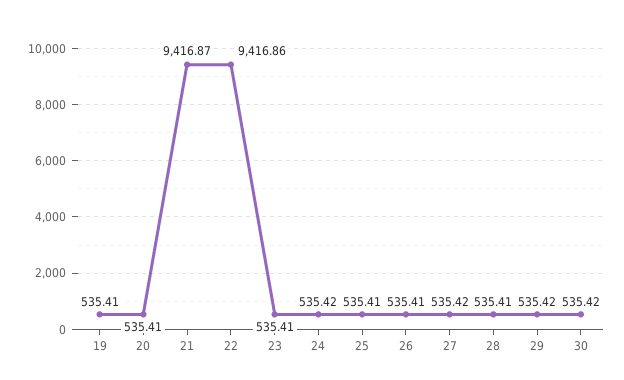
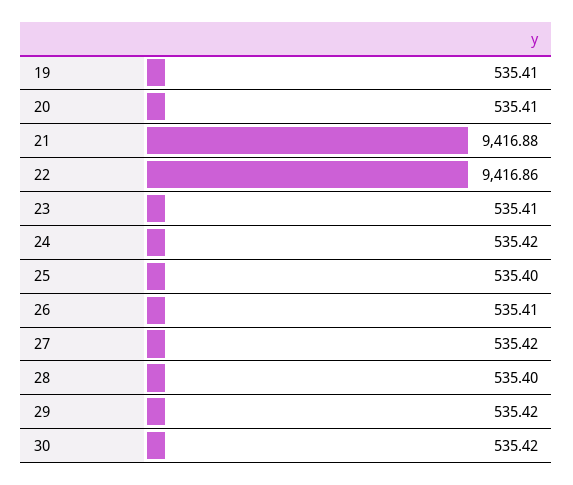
21: 9416.87 -> 9416.88
25: 535.41 -> 535.4
28: 535.41 -> 535.4

